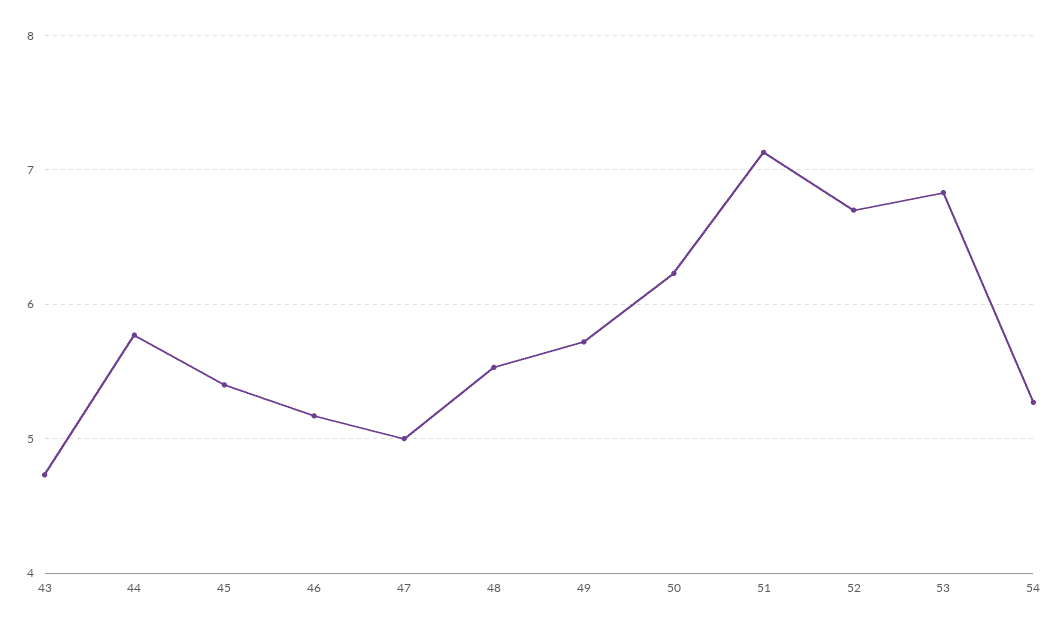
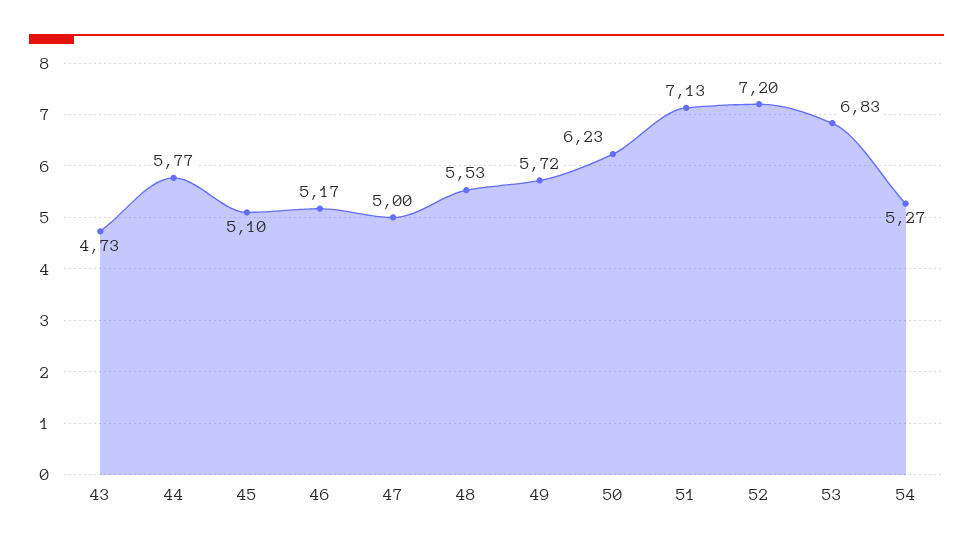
45: 5.4 -> 5.1
52: 6.7 -> 7.2

